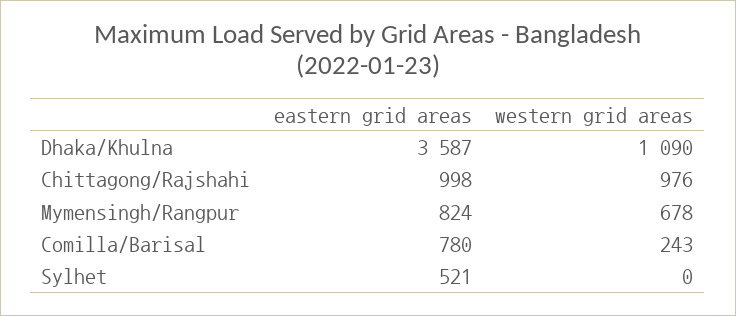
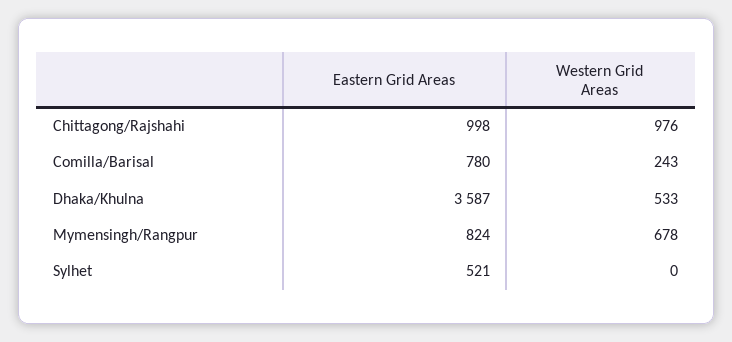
western grid areas, Dhaka/Khulna: 1090 -> 533

